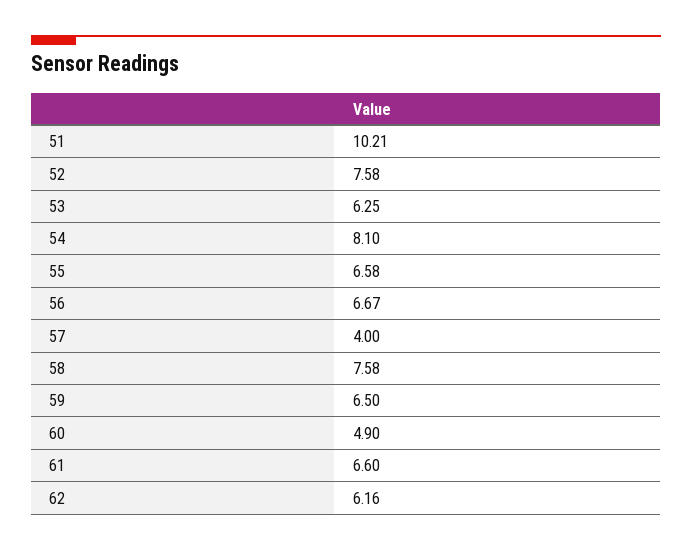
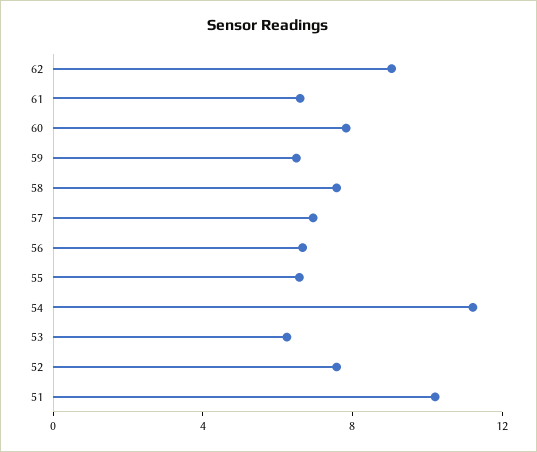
54: 8.1 -> 11
57: 4 -> 7
60: 4.9 -> 8
62: 6.16 -> 9

